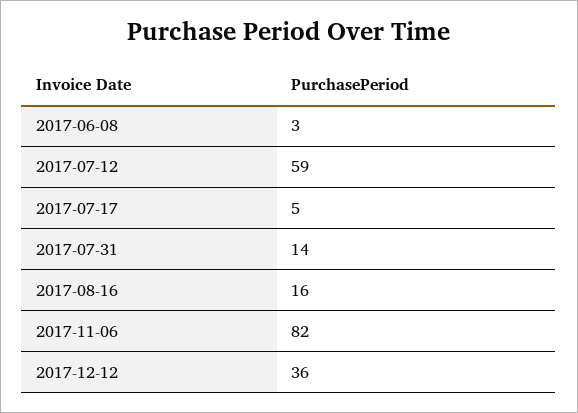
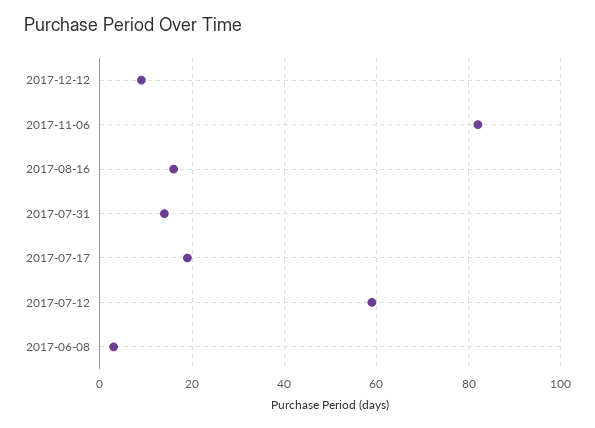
2017-07-17: 5 -> 20
2017-12-12: 36 -> 10

